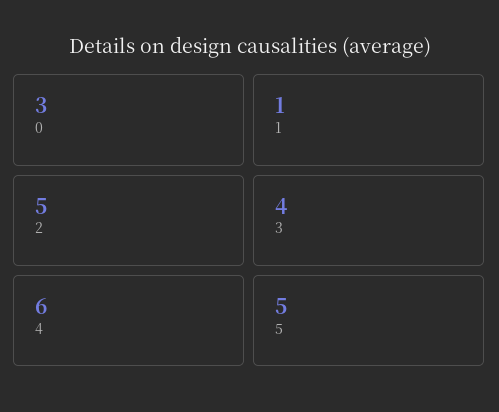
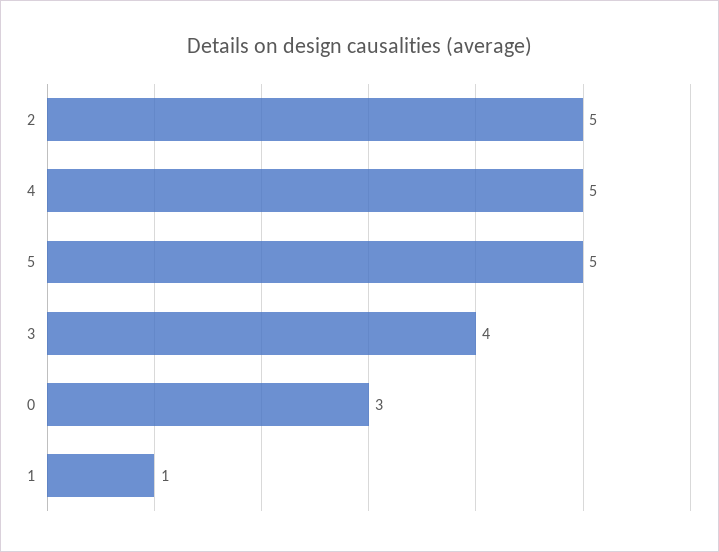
4: 6 -> 5

